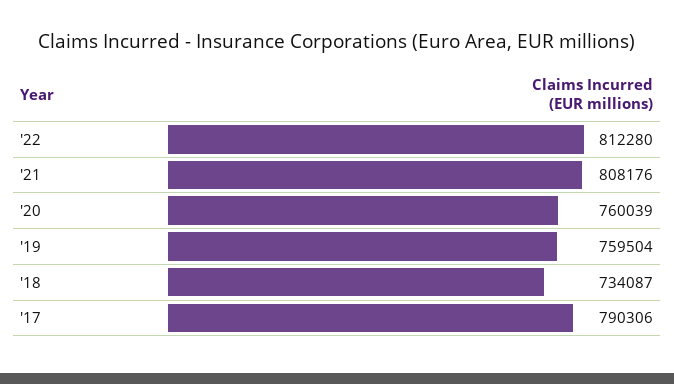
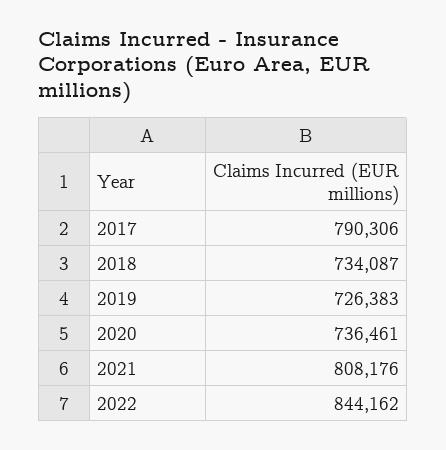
'22: 812280 -> 844162
'20: 760039 -> 736461
'19: 759504 -> 726383

